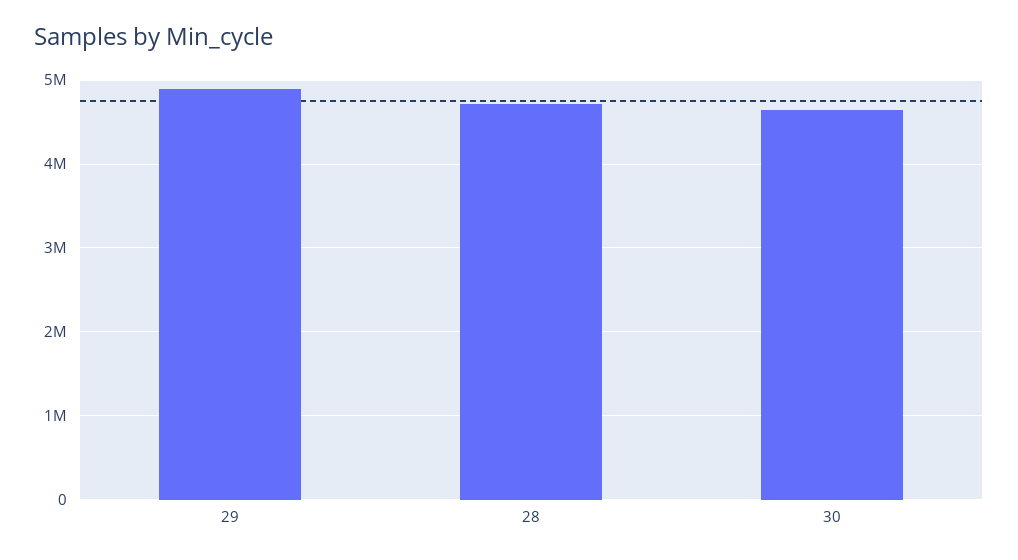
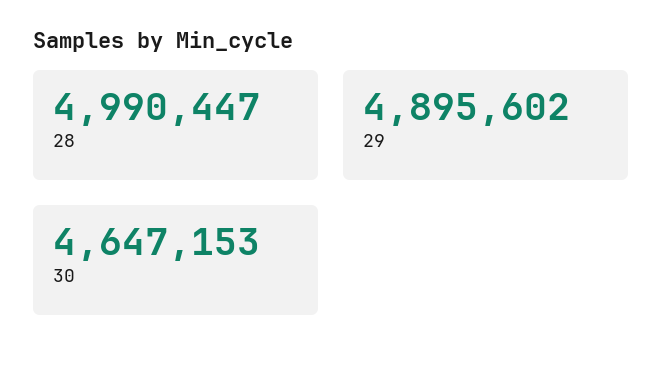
28: 4700000 -> 4990447

